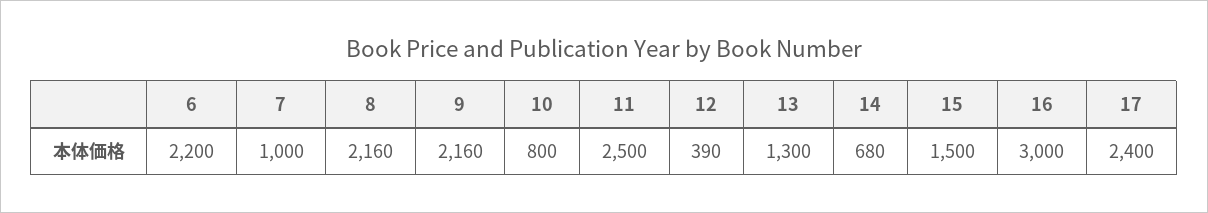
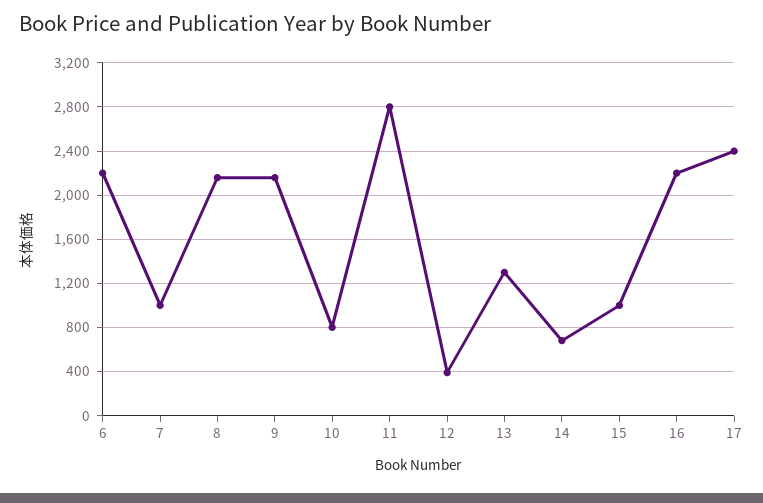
11: 2500 -> 2800
15: 1500 -> 1000
16: 3000 -> 2200

